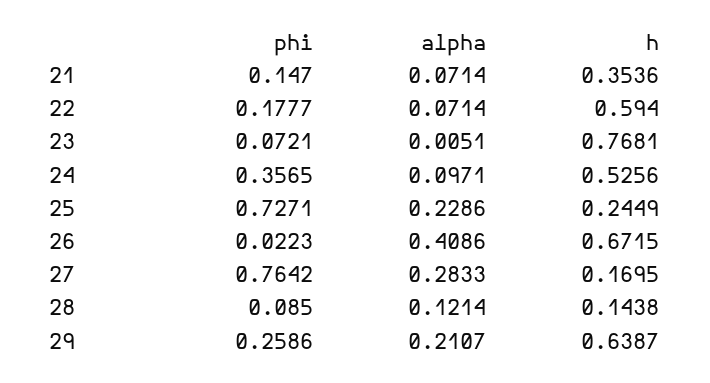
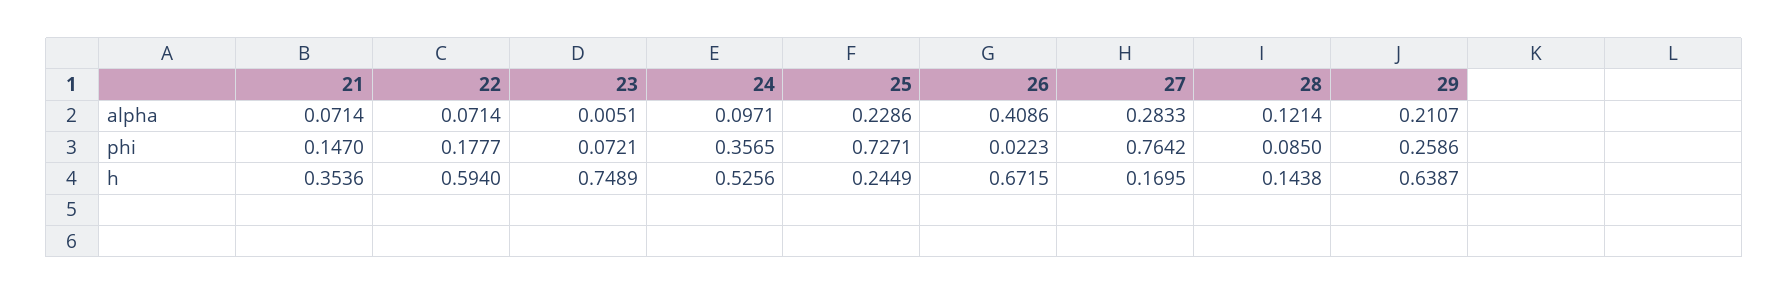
h, 23: 0.7681 -> 0.7489

